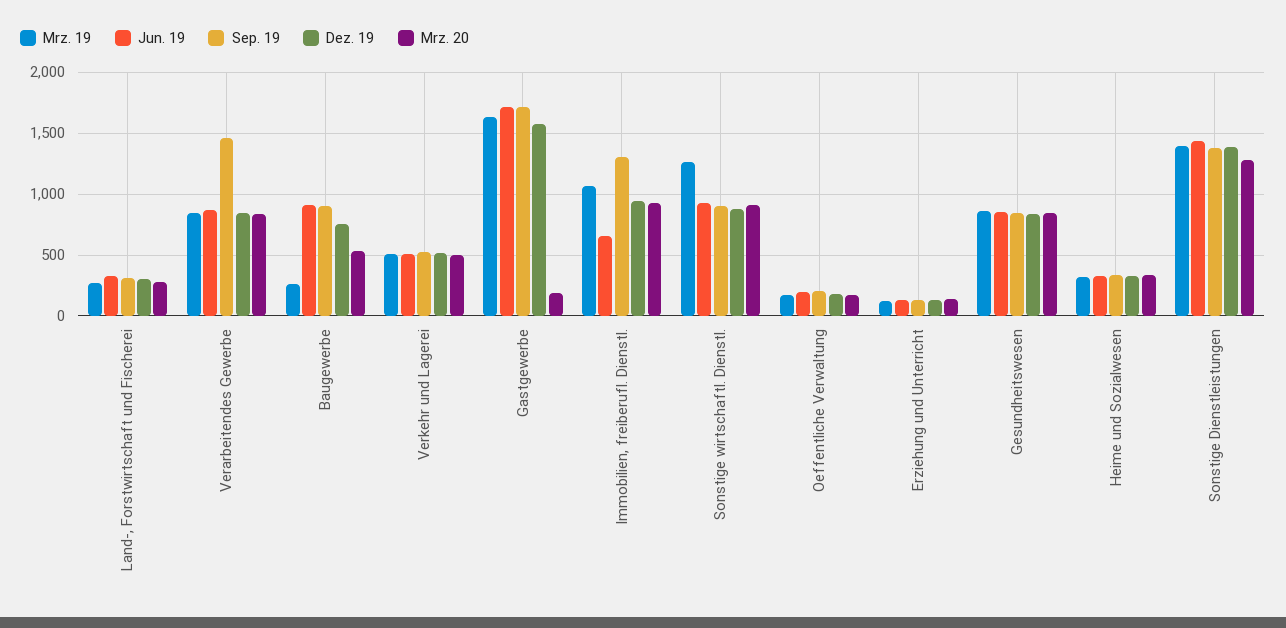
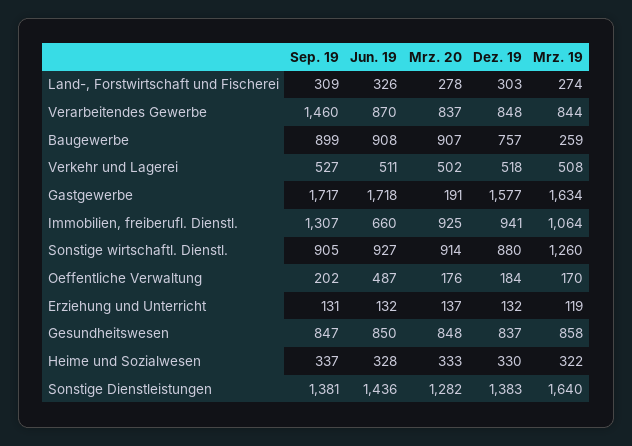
Mrz. 20, Baugewerbe: 550 -> 907
Jun. 19, Oeffentliche Verwaltung: 200 -> 487
Mrz. 19, Sonstige Dienstleistungen: 1400 -> 1640

